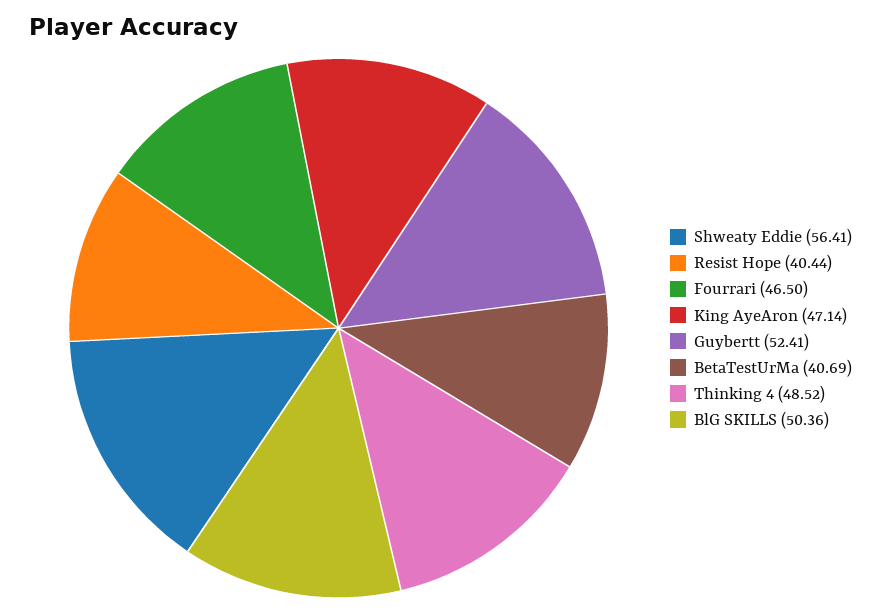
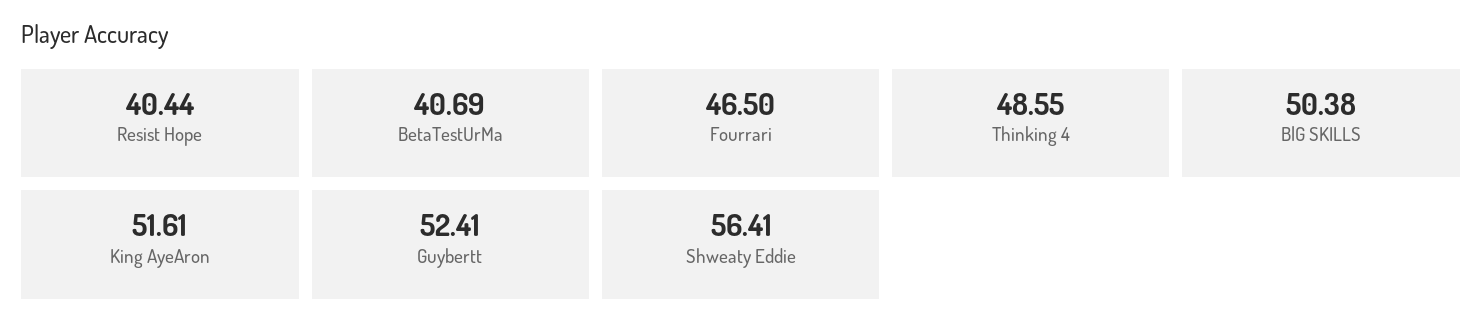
King AyeAron: 47.14 -> 51.61
Thinking 4: 48.52 -> 48.55
BlG SKILLS: 50.36 -> 50.38

